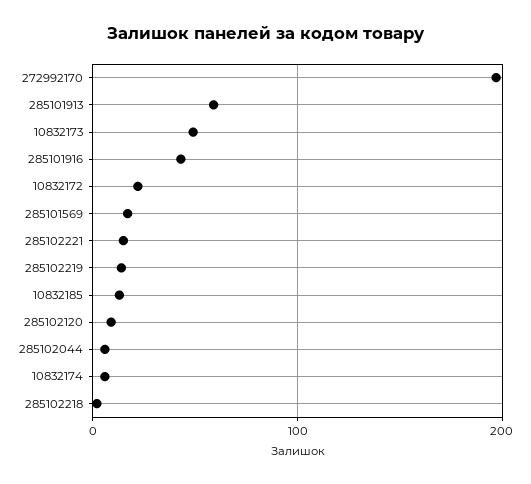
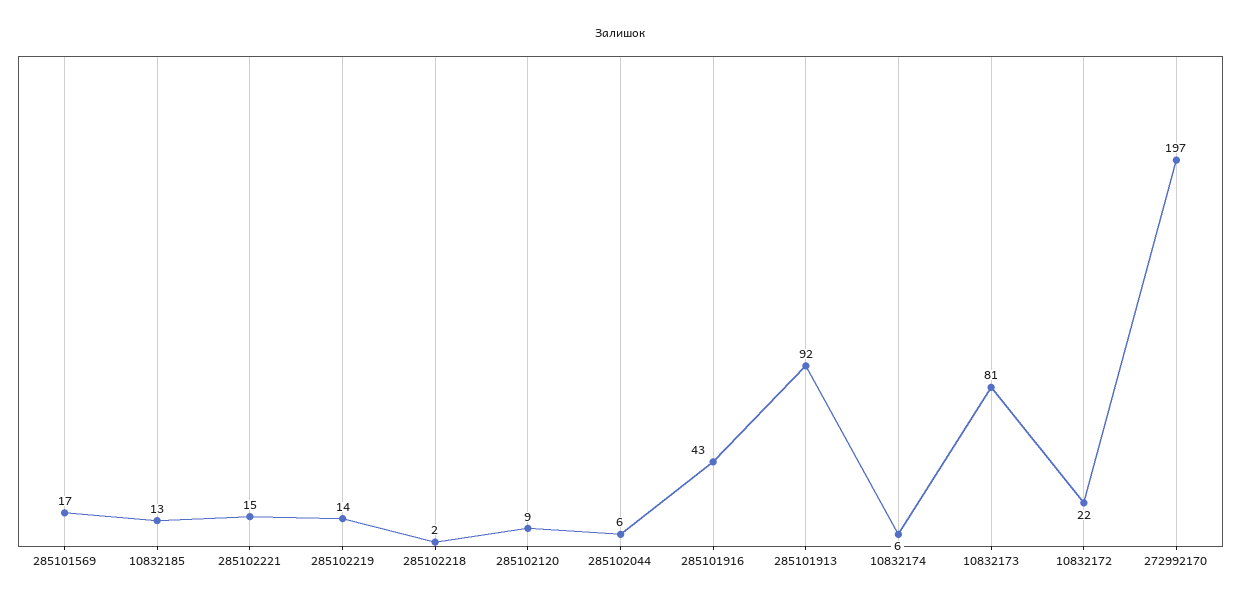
285101913: 60 -> 92
10832173: 50 -> 81

